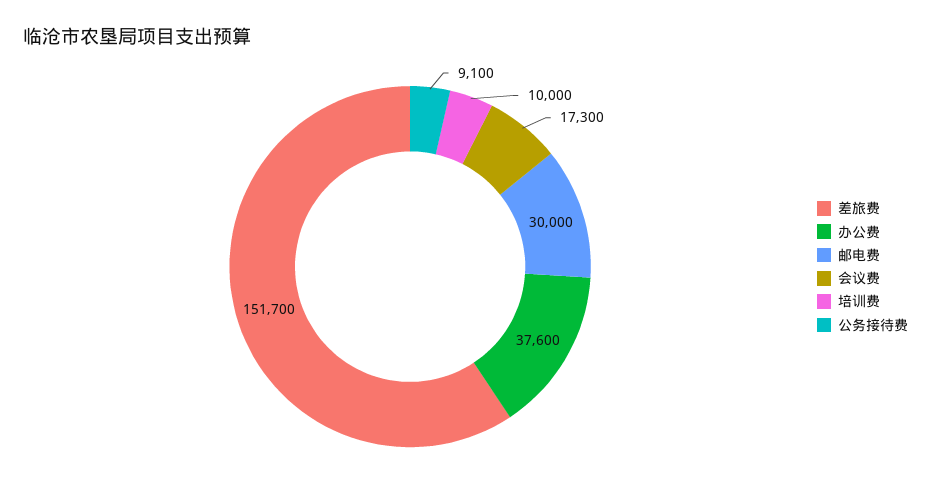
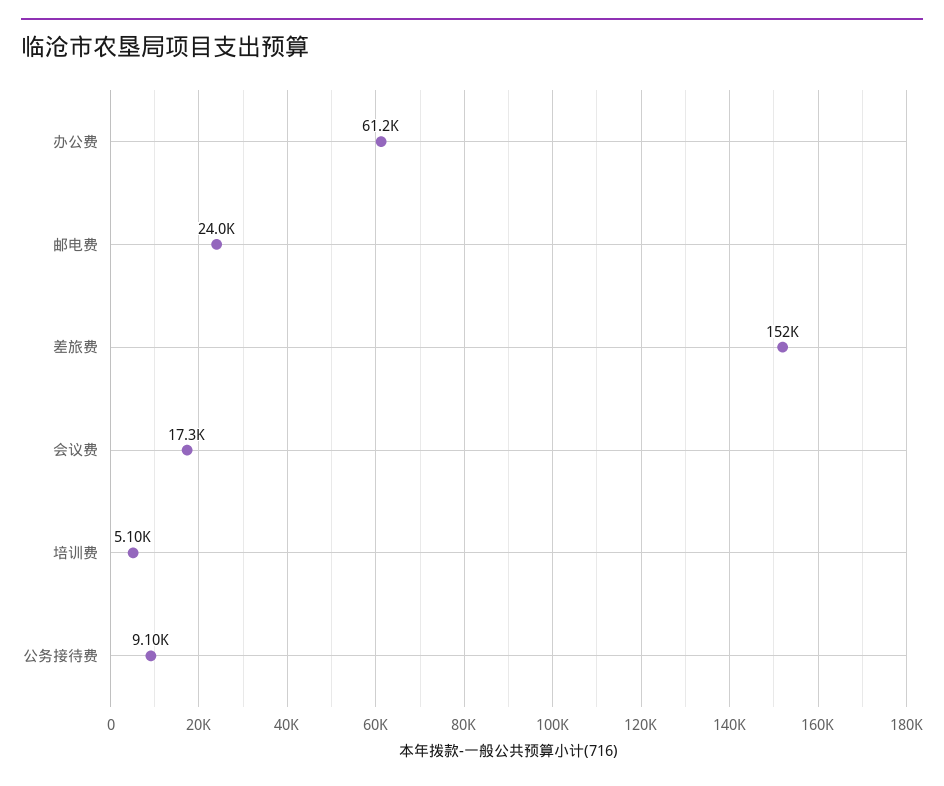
办公费: 37600 -> 61200
邮电费: 30000 -> 24000
培训费: 10000 -> 5100

